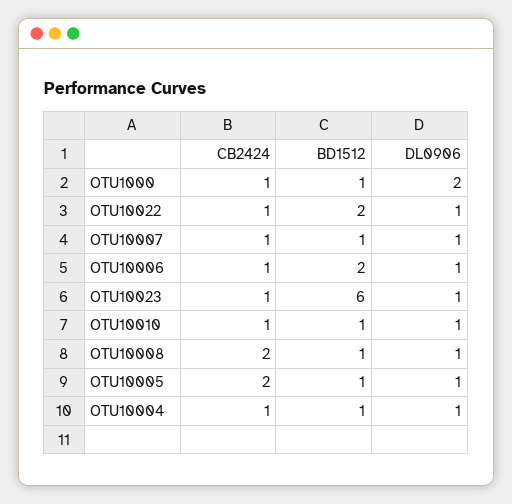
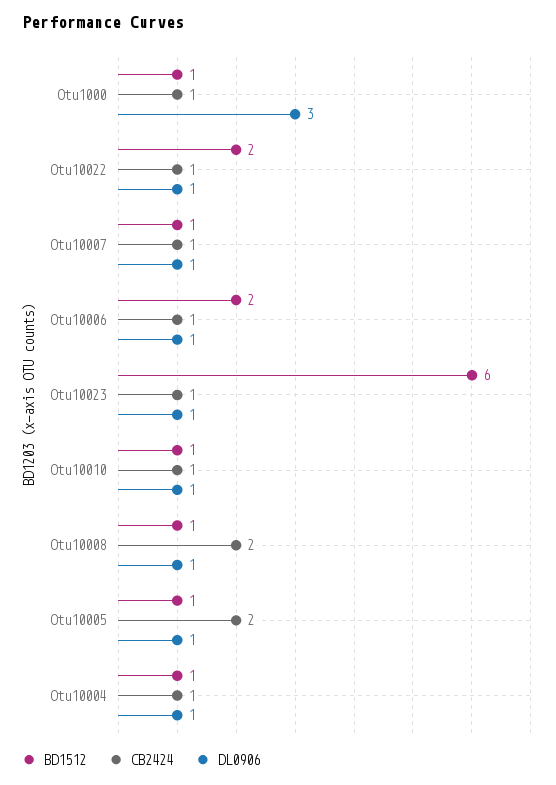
DL0906, OTU1000: 2 -> 3

